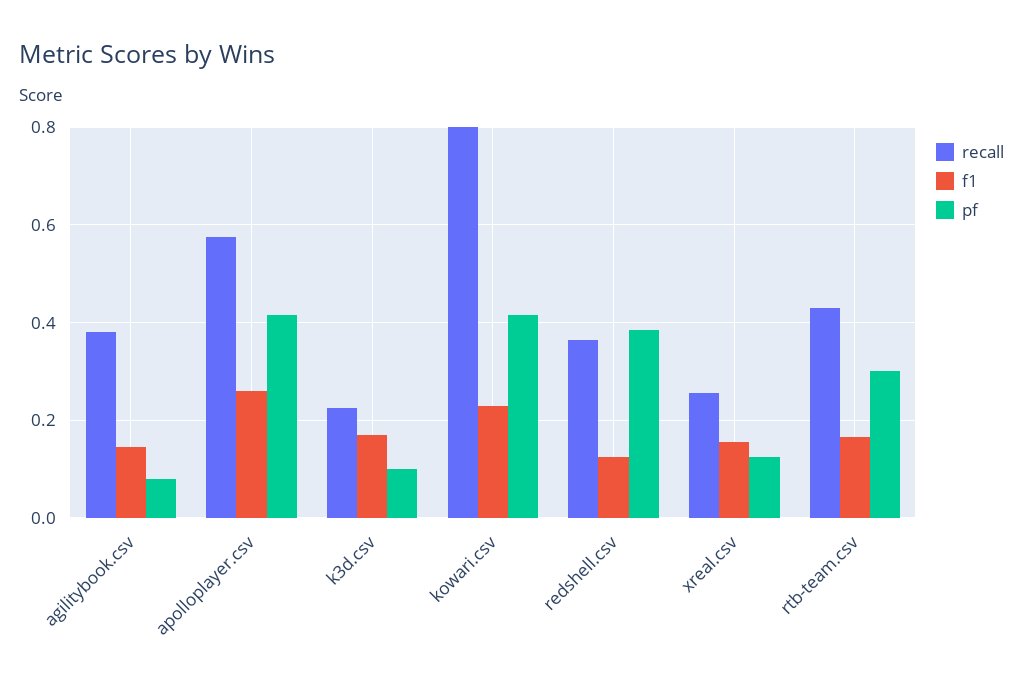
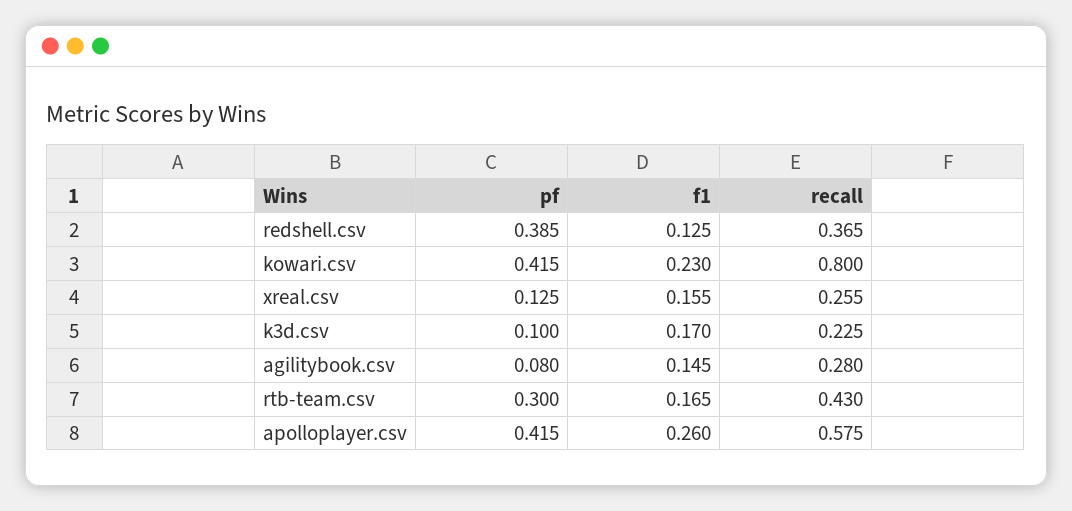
recall, agilitybook.csv: 0.38 -> 0.28

